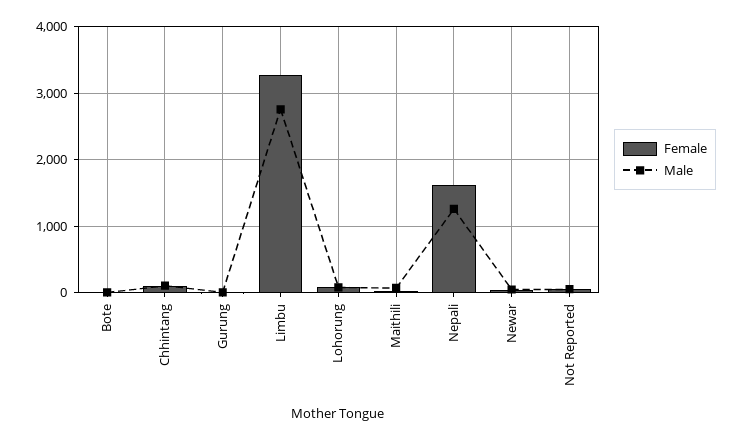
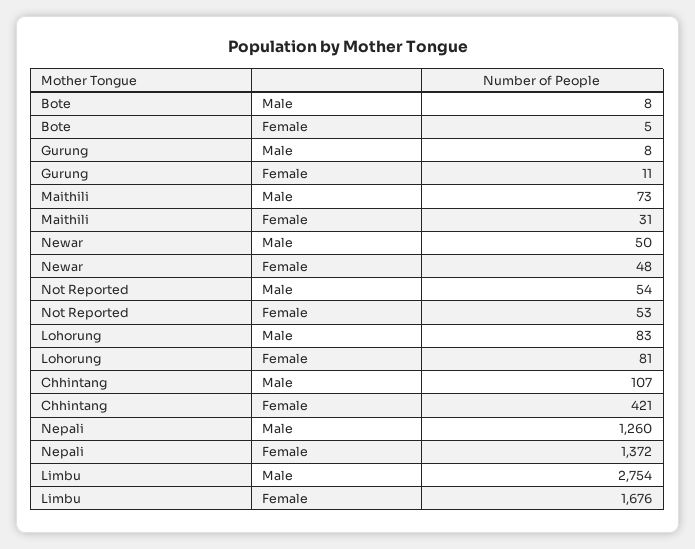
Female, Chhintang: 100 -> 421
Female, Limbu: 3300 -> 1676
Female, Nepali: 1600 -> 1372

